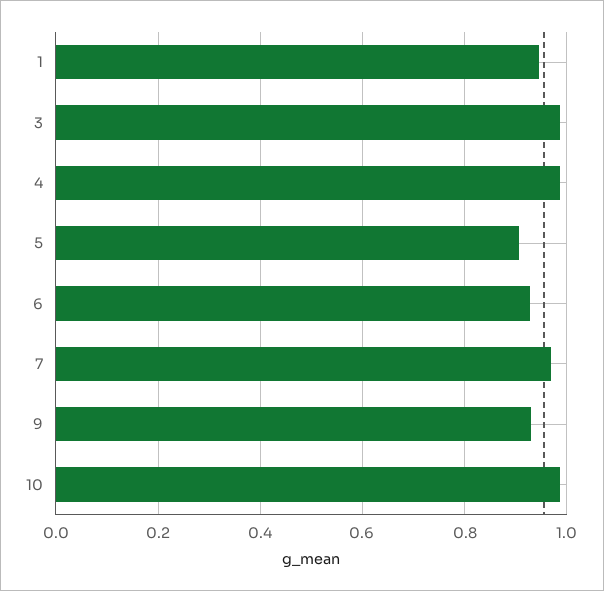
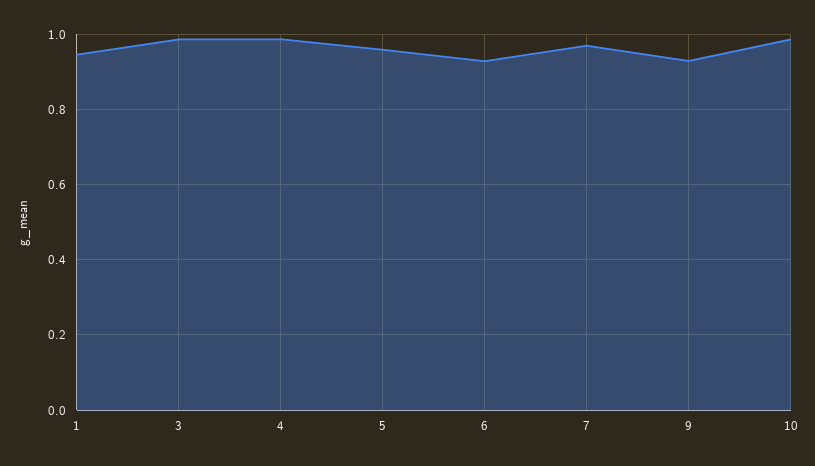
5: 0.9 -> 0.96

